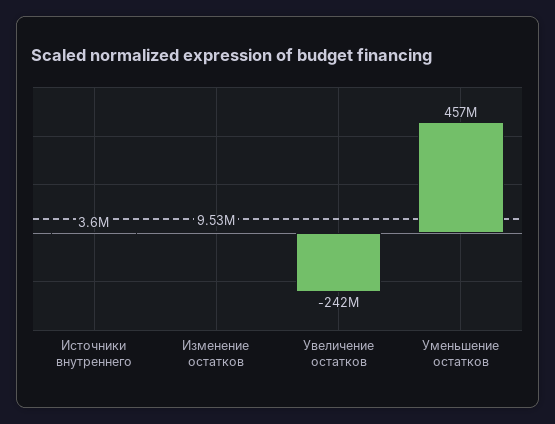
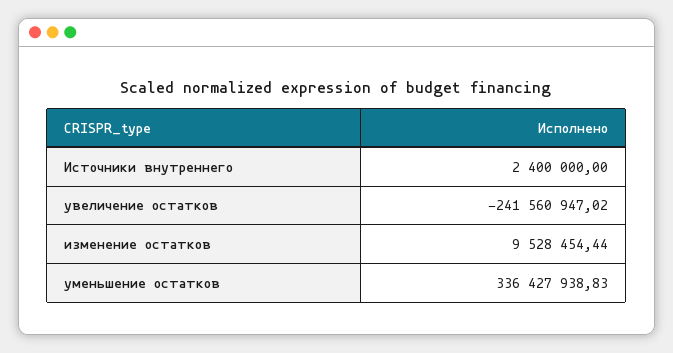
Источники внутреннего: 3600000 -> 2400000
Уменьшение остатков: 457000000 -> 336427938.83

